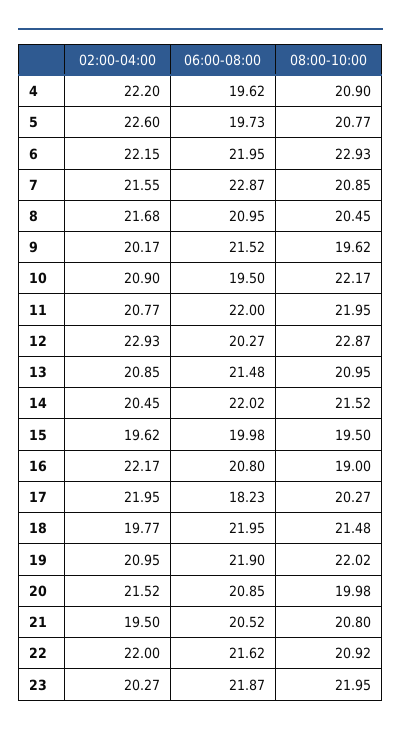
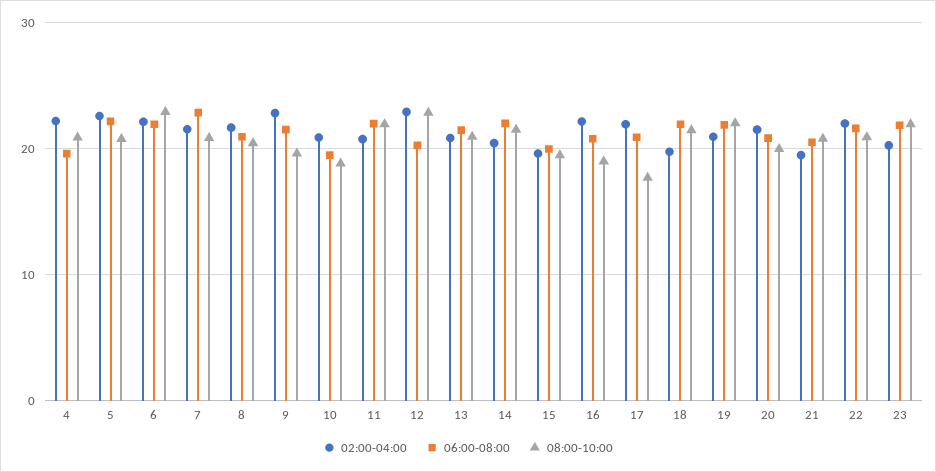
06:00-08:00, 5: 19.73 -> 22
02:00-04:00, 9: 20.17 -> 23
08:00-10:00, 10: 22.17 -> 19
06:00-08:00, 17: 18.23 -> 21
08:00-10:00, 17: 20.27 -> 18

